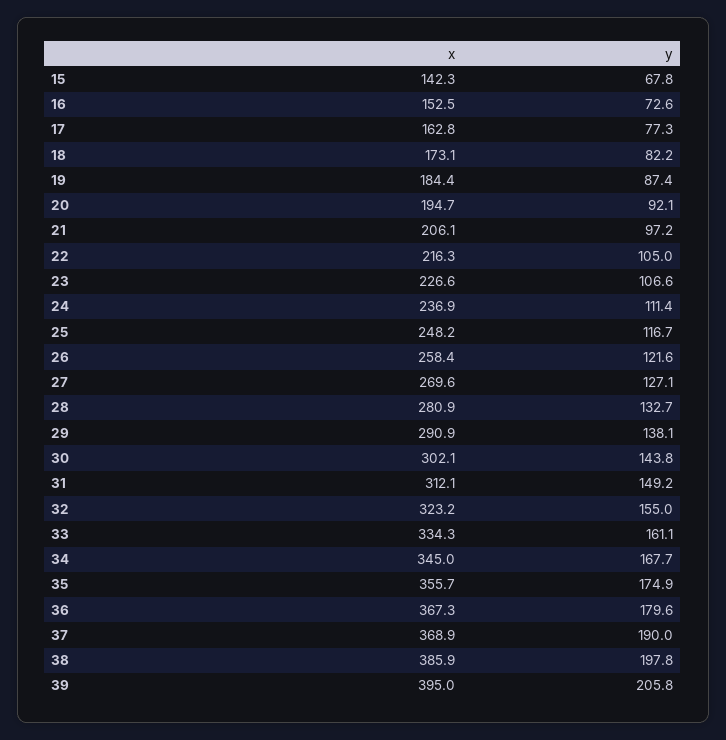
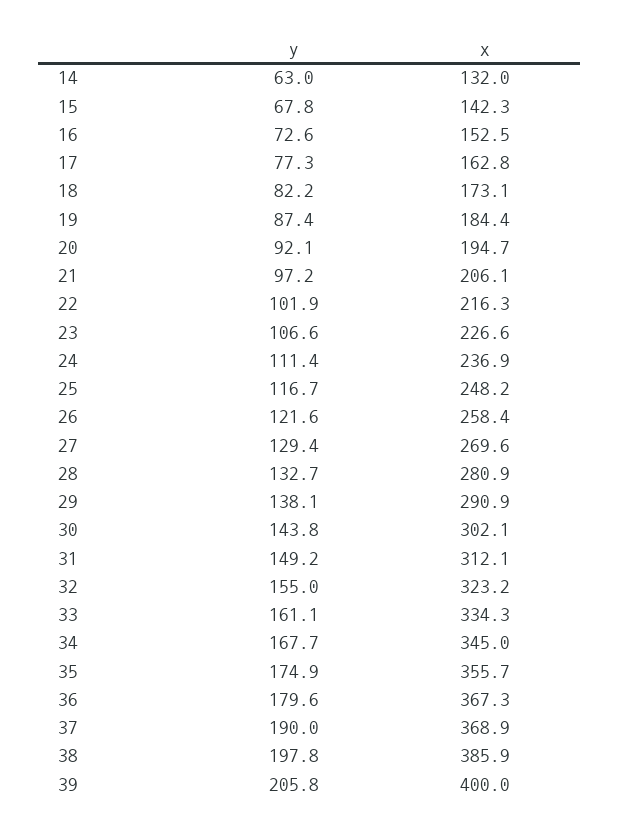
y, 22: 105 -> 101.9
y, 27: 127.1 -> 129.4
x, 39: 395 -> 400
y, 14: none -> 63
x, 14: none -> 132

